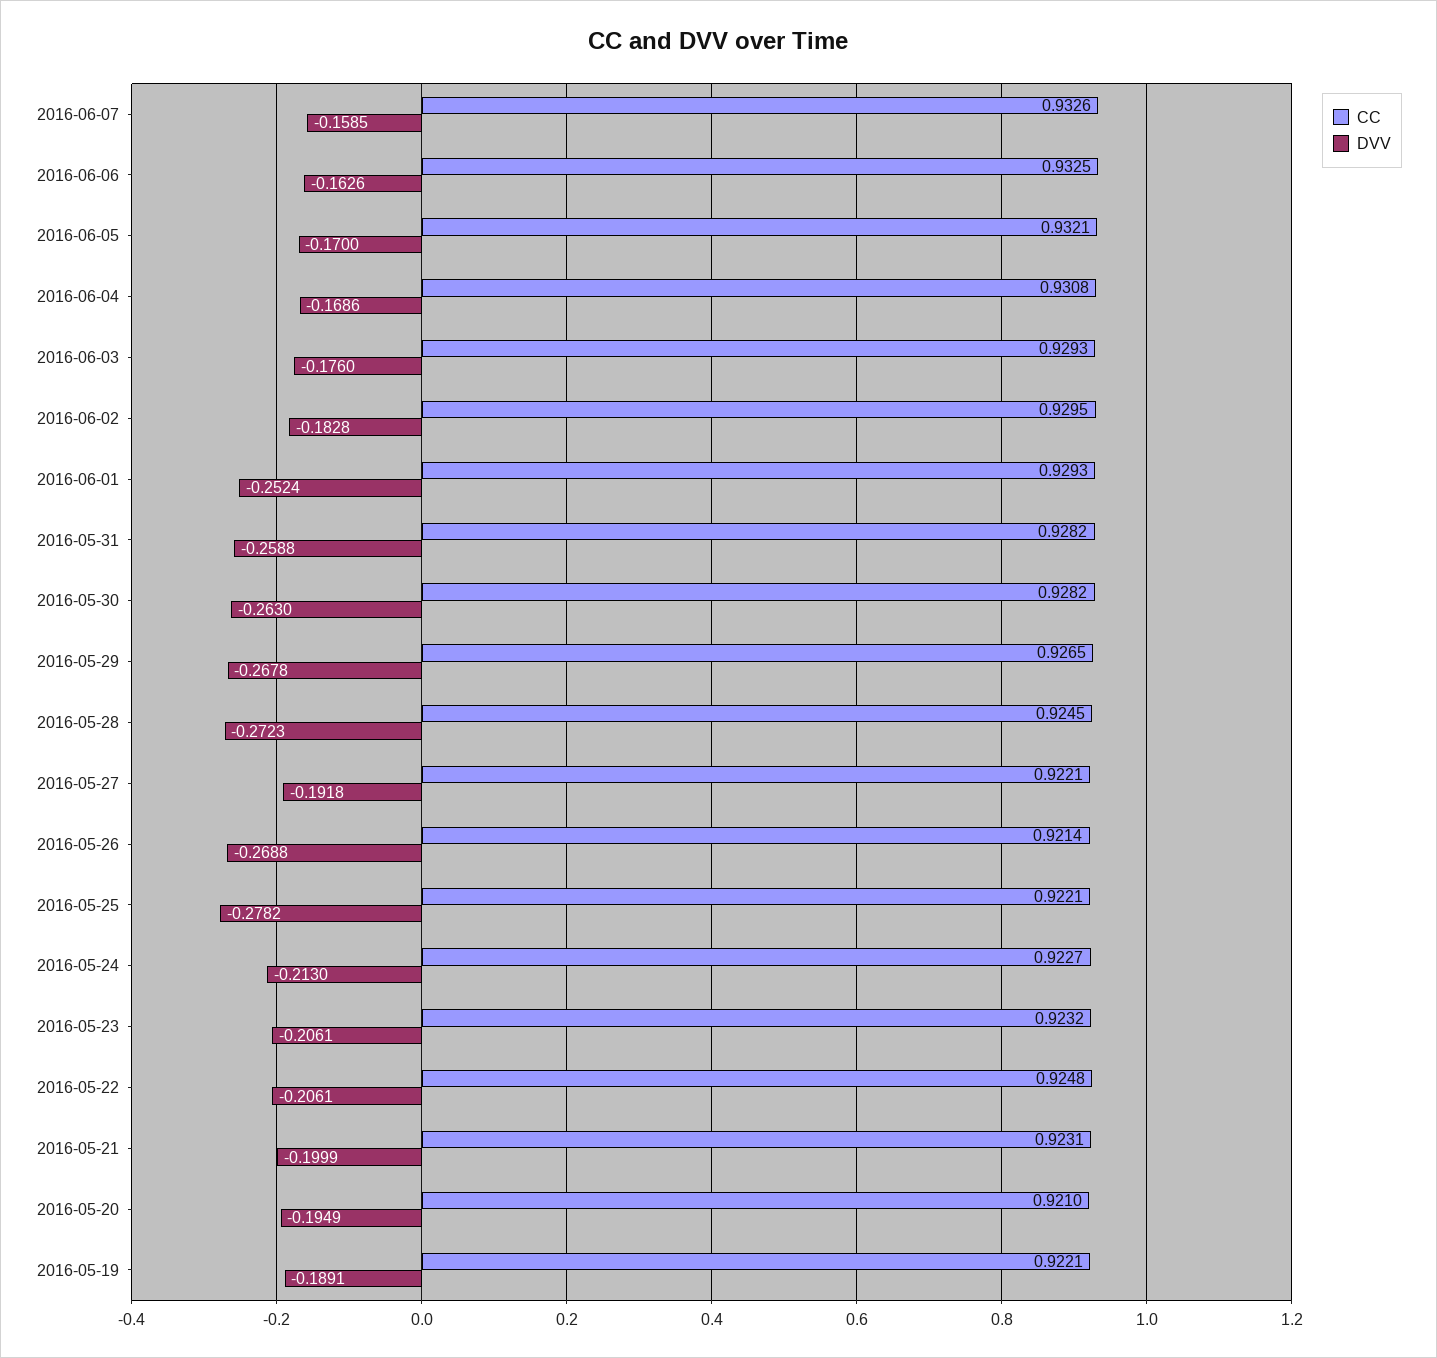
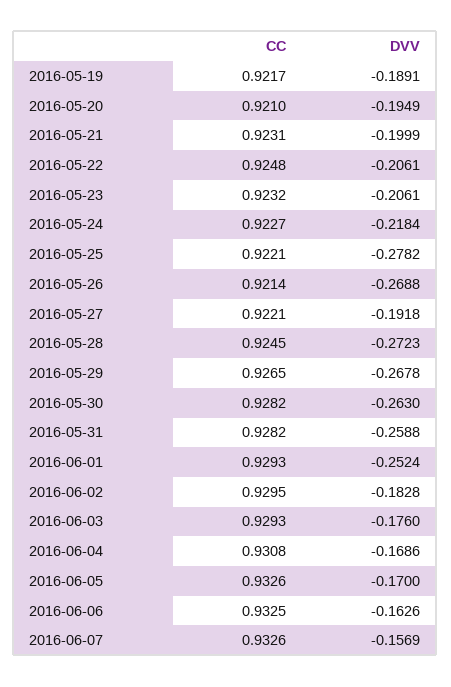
DVV, 2016-06-07: -0.1585 -> -0.1569
CC, 2016-06-05: 0.9321 -> 0.9326
DVV, 2016-05-24: -0.213 -> -0.2184
CC, 2016-05-19: 0.9221 -> 0.9217

